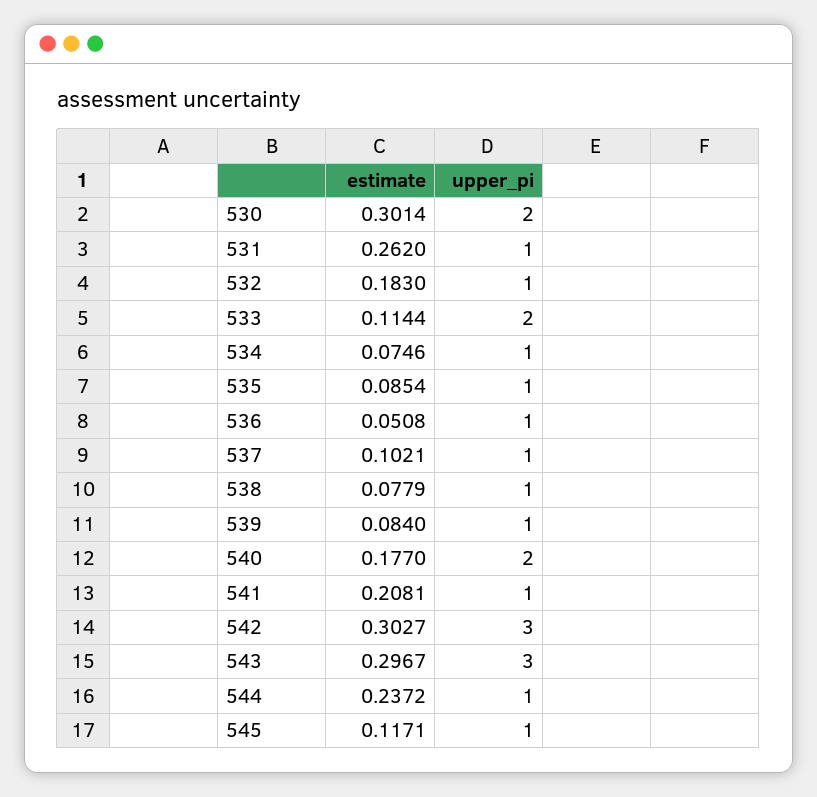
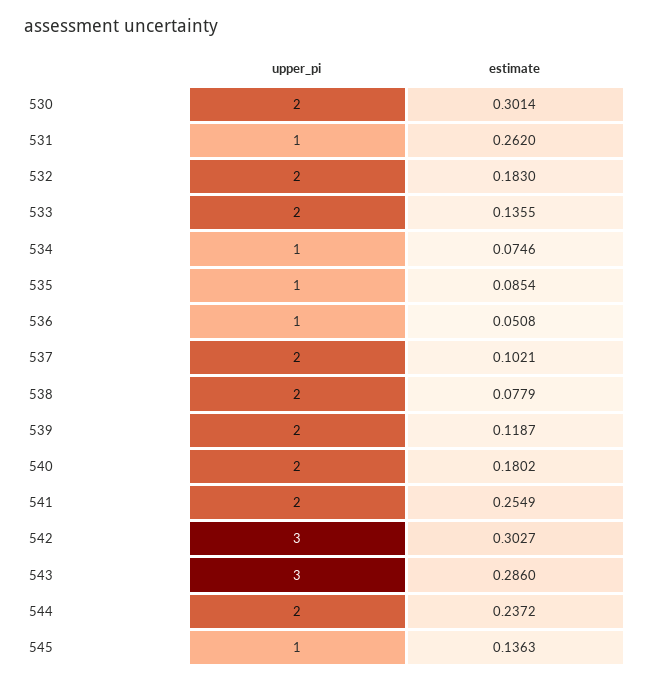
upper_pi, 532: 1 -> 2
estimate, 533: 0.1144 -> 0.1355
upper_pi, 537: 1 -> 2
upper_pi, 538: 1 -> 2
estimate, 539: 0.084 -> 0.1187
upper_pi, 539: 1 -> 2
estimate, 540: 0.177 -> 0.1802
estimate, 541: 0.2081 -> 0.2549
upper_pi, 541: 1 -> 2
estimate, 543: 0.2967 -> 0.286
upper_pi, 544: 1 -> 2
estimate, 545: 0.1171 -> 0.1363

